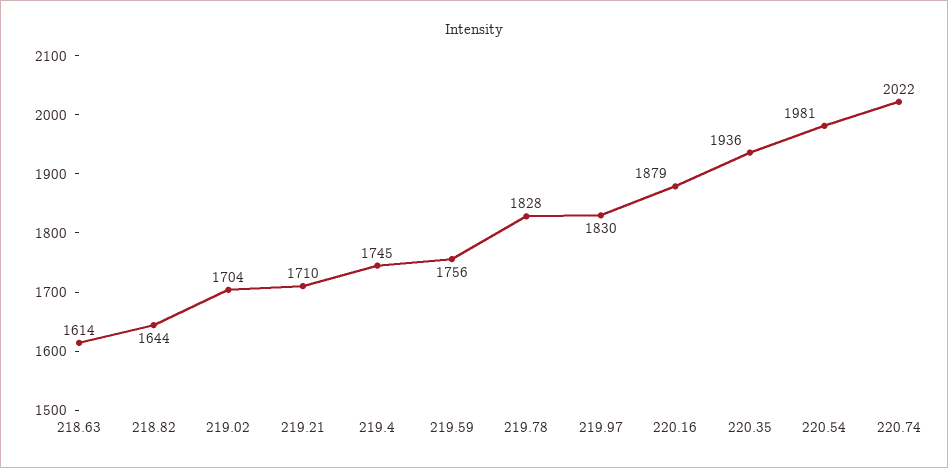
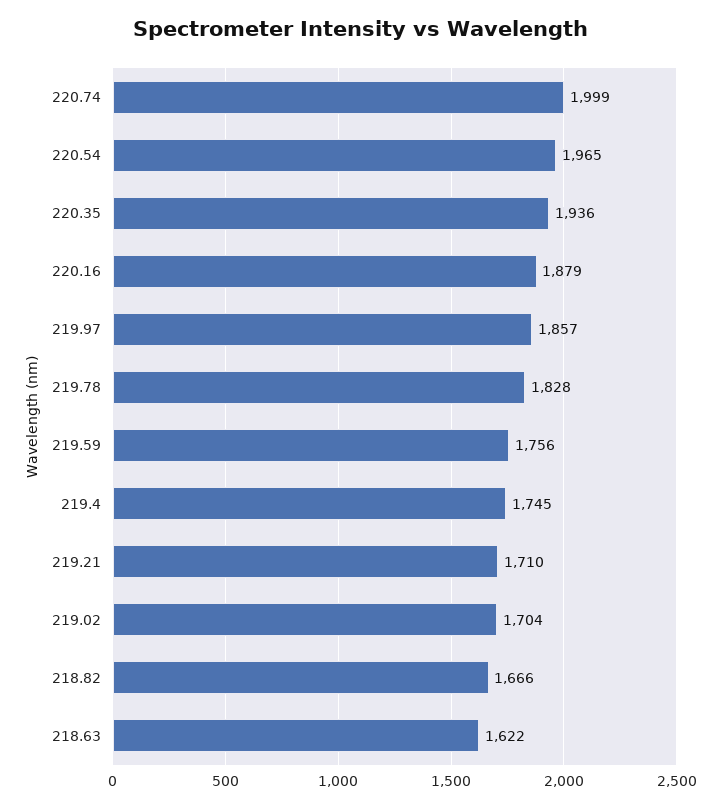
218.63: 1614 -> 1622
218.82: 1644 -> 1666
219.97: 1830 -> 1857
220.54: 1981 -> 1965
220.74: 2022 -> 1999

